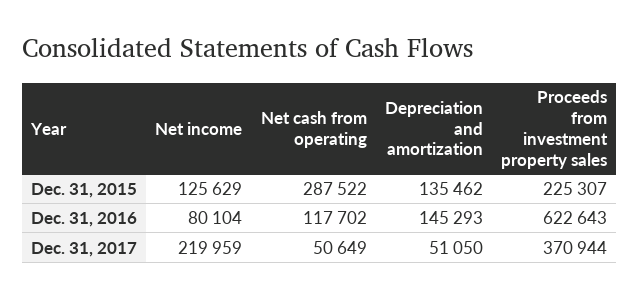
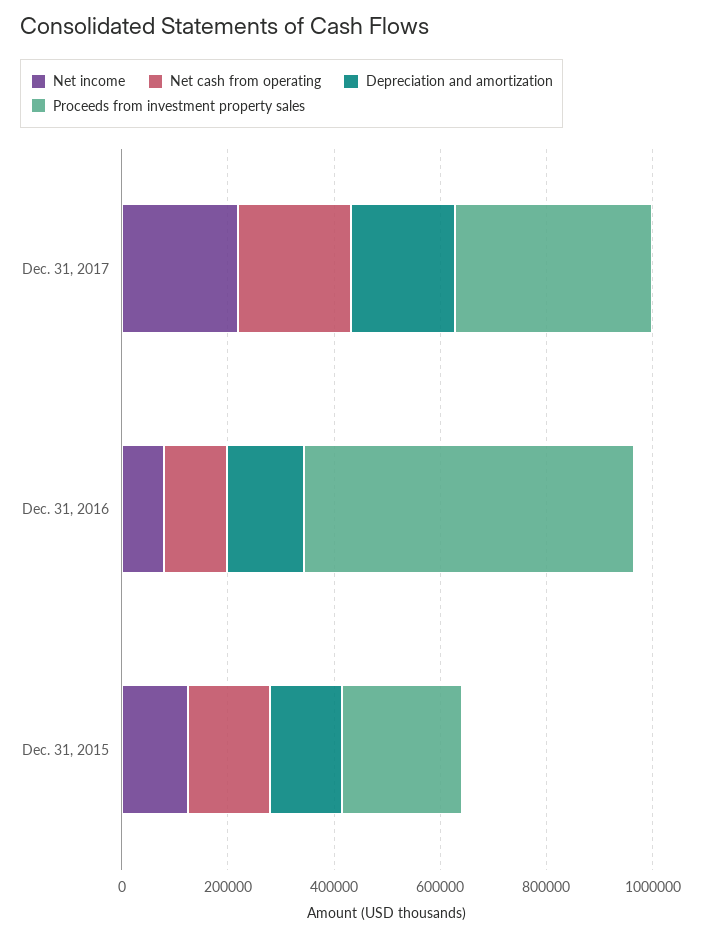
Net cash from operating, Dec. 31, 2015: 287522 -> 150000
Net cash from operating, Dec. 31, 2017: 50649 -> 200000
Depreciation and amortization, Dec. 31, 2017: 51050 -> 200000

